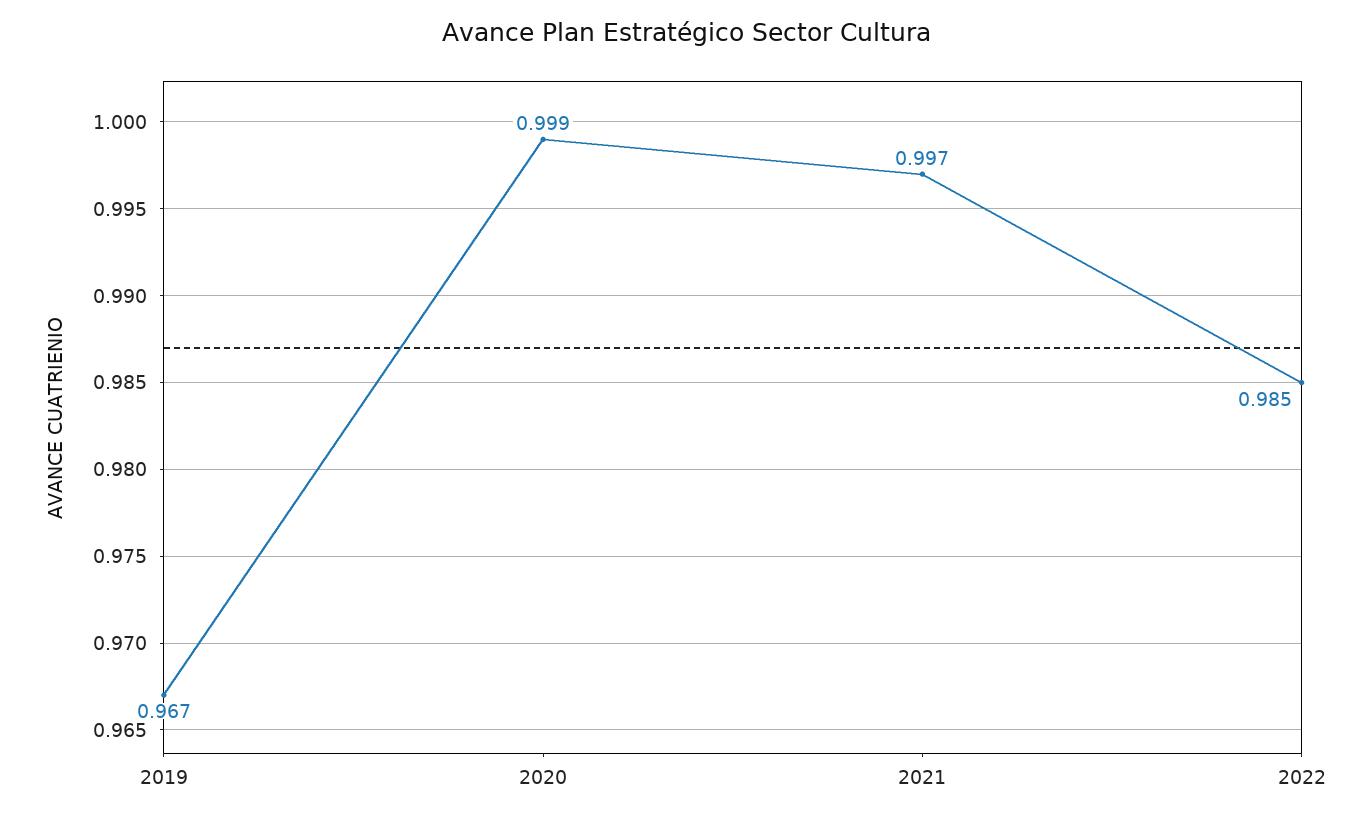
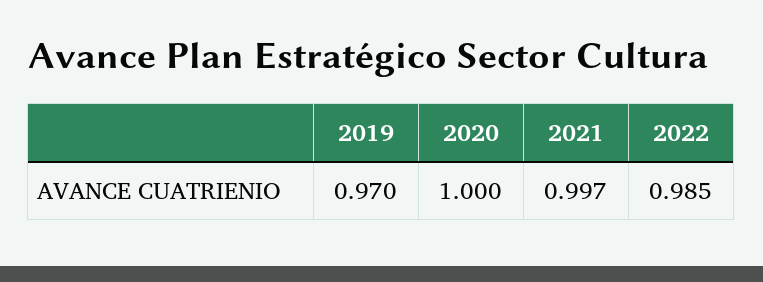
2019: 0.967 -> 0.97
2020: 0.999 -> 1

